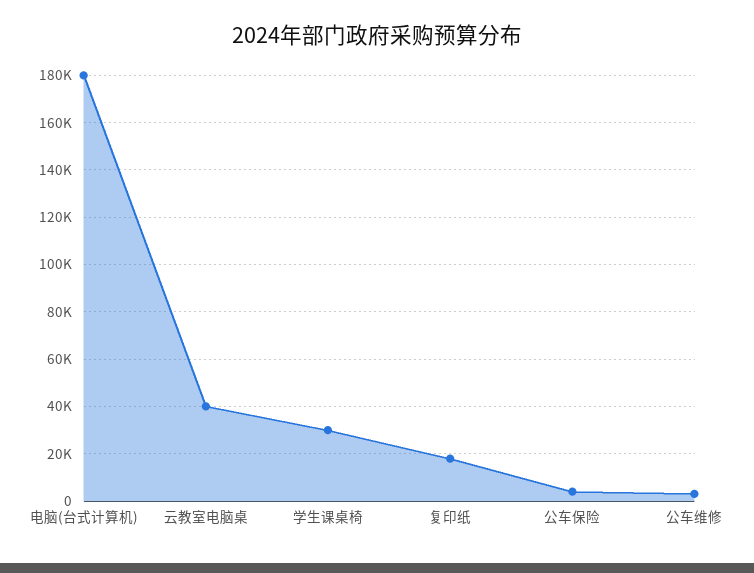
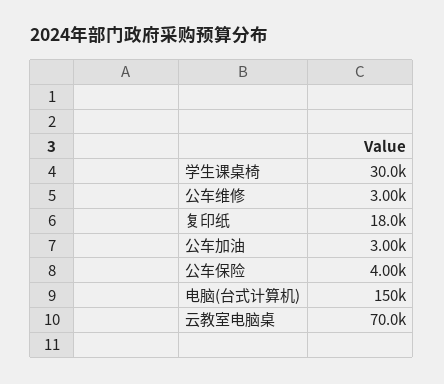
电脑(台式计算机): 180000 -> 150000
云教室电脑桌: 40000 -> 70000
公车加油: none -> 3000

